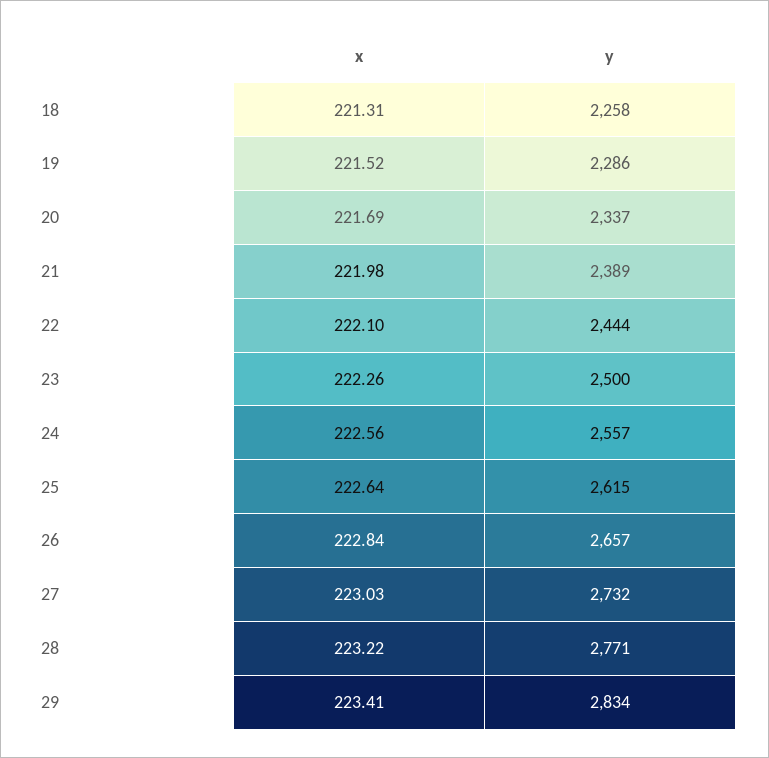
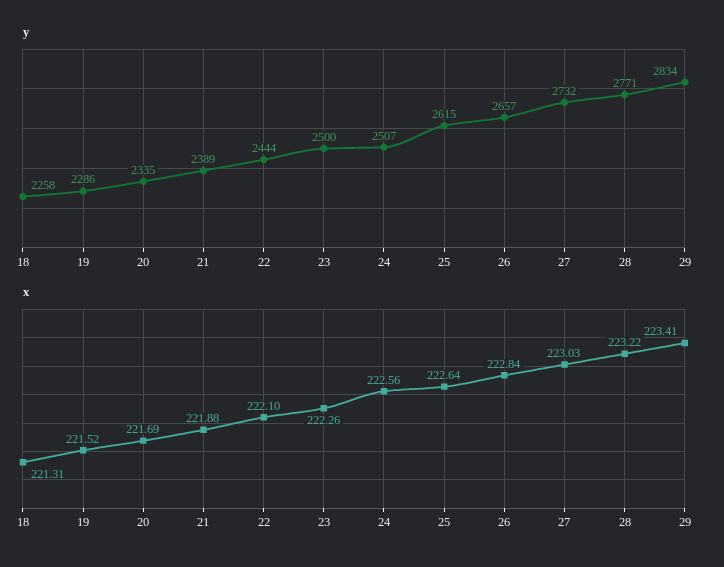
y, 20: 2337 -> 2335
x, 21: 221.98 -> 221.88
y, 24: 2557 -> 2507

